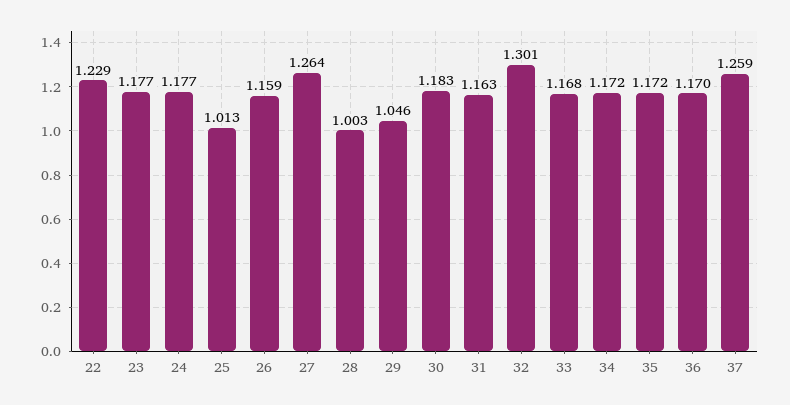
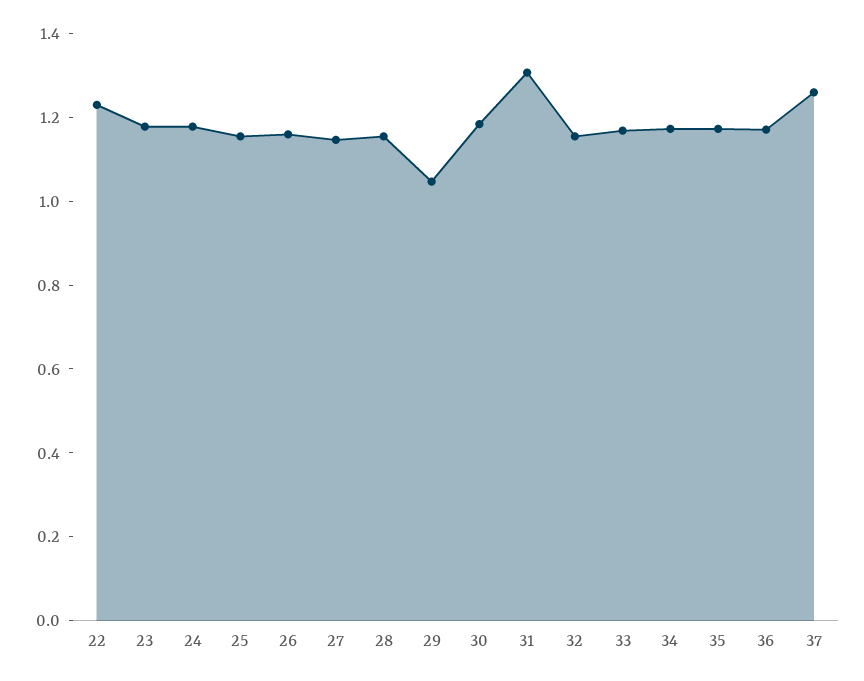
25: 1.013 -> 1.15
27: 1.264 -> 1.15
28: 1.003 -> 1.15
31: 1.163 -> 1.3
32: 1.301 -> 1.15

